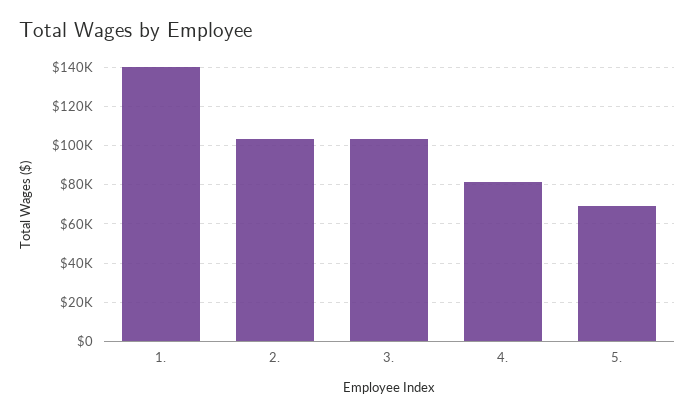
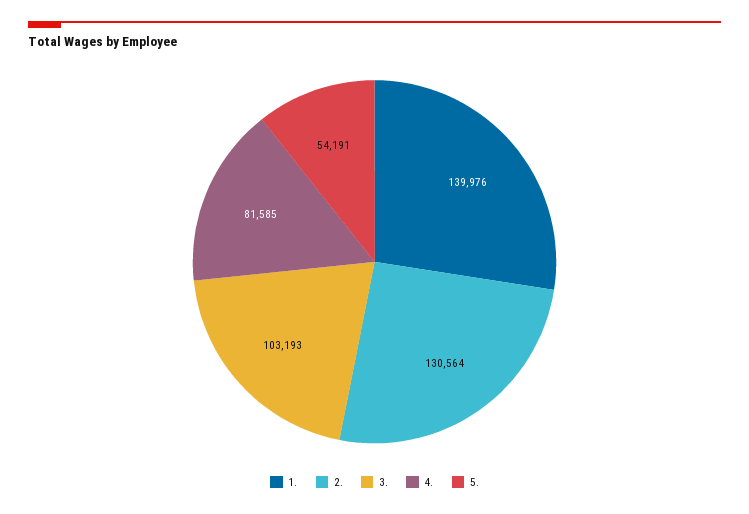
2.: 105000 -> 130564
5.: 70000 -> 54191

